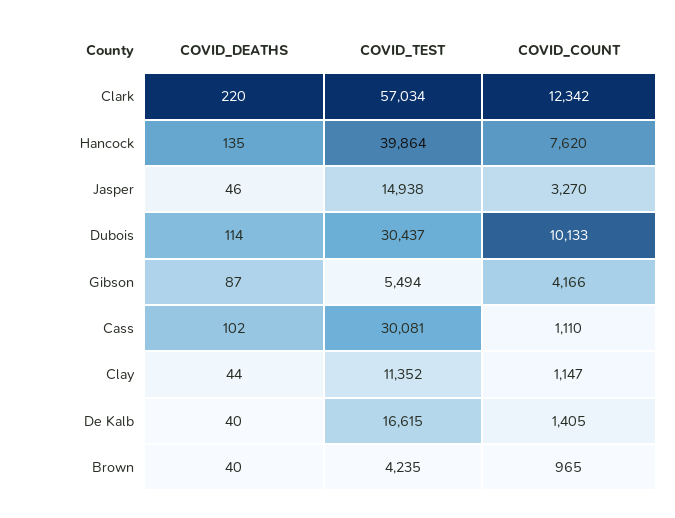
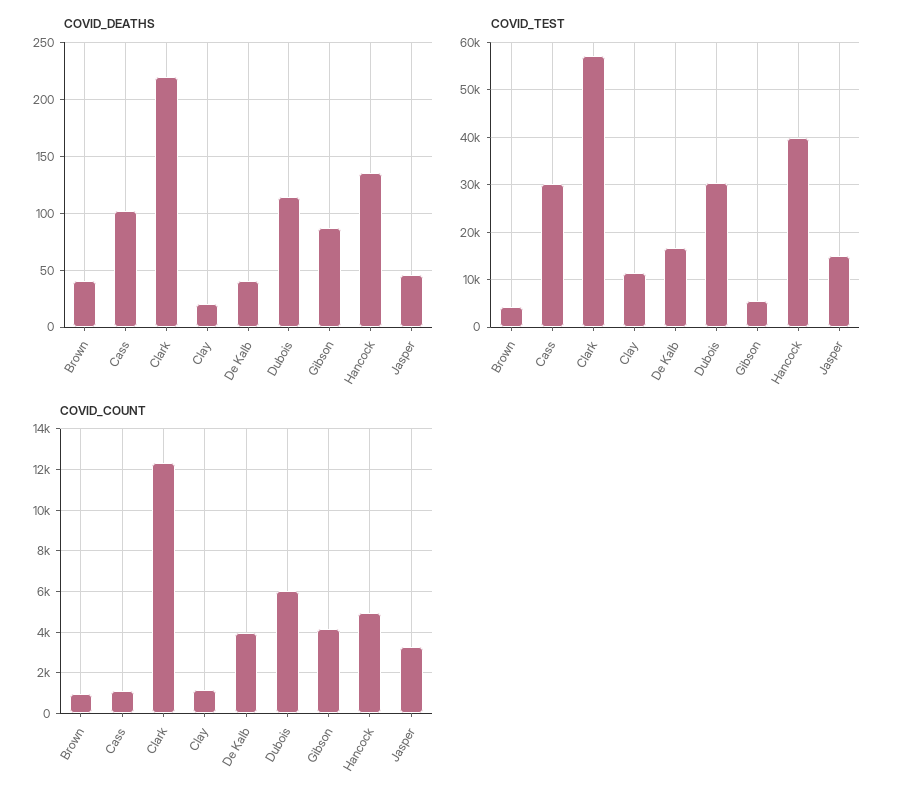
COVID_COUNT, Hancock: 7620 -> 5000
COVID_COUNT, Dubois: 10133 -> 6000
COVID_DEATHS, Clay: 44 -> 20
COVID_COUNT, De Kalb: 1405 -> 4000

